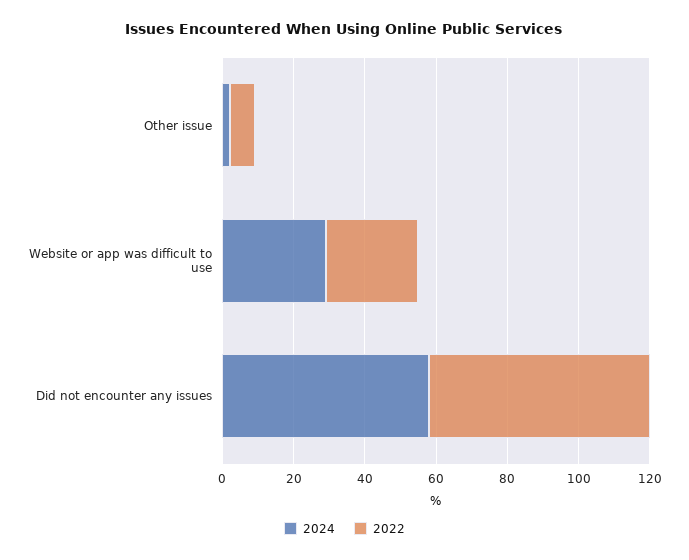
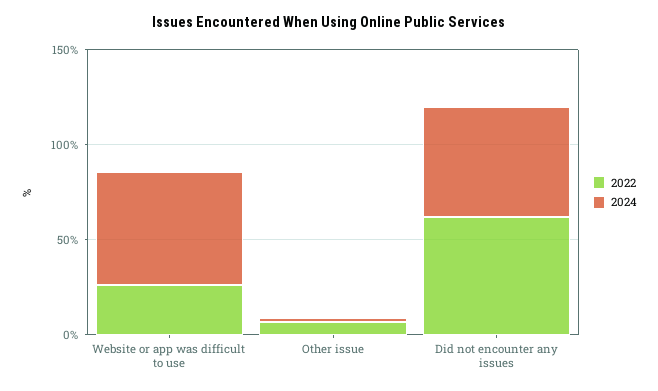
2024, Website or app was difficult to use: 30 -> 60

